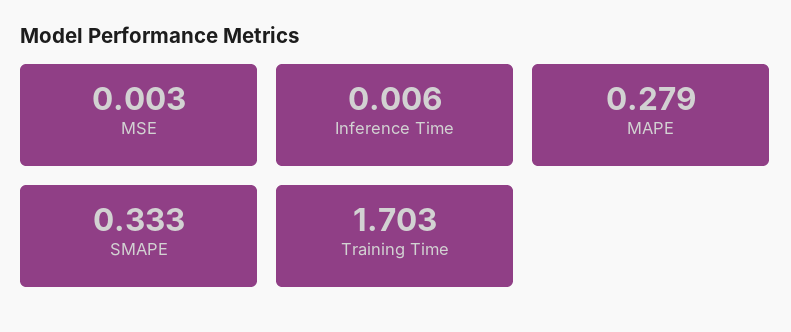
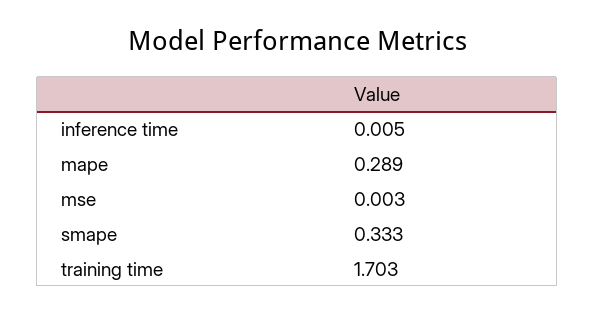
Inference Time: 0.006 -> 0.005
MAPE: 0.279 -> 0.289

